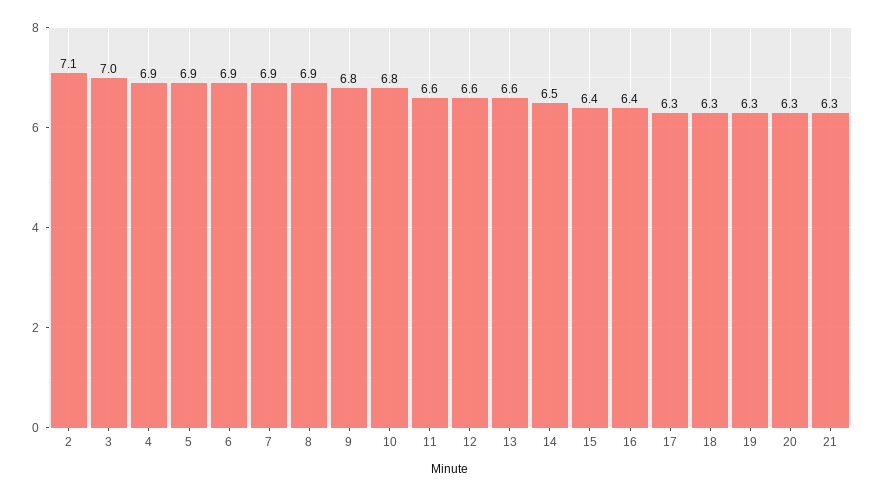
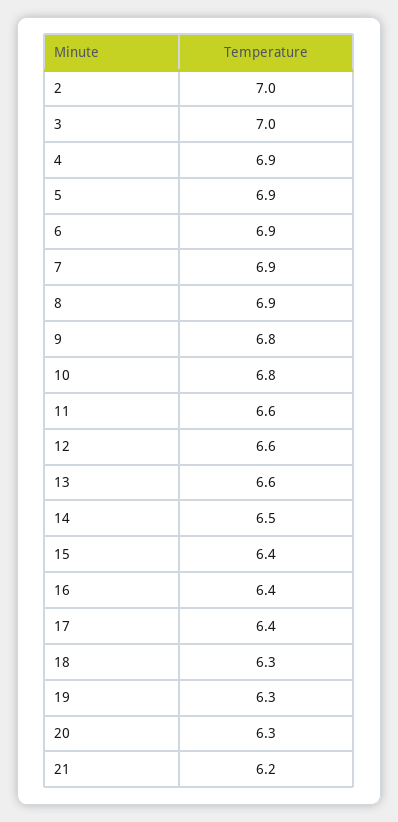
2: 7.1 -> 7
17: 6.3 -> 6.4
21: 6.3 -> 6.2

